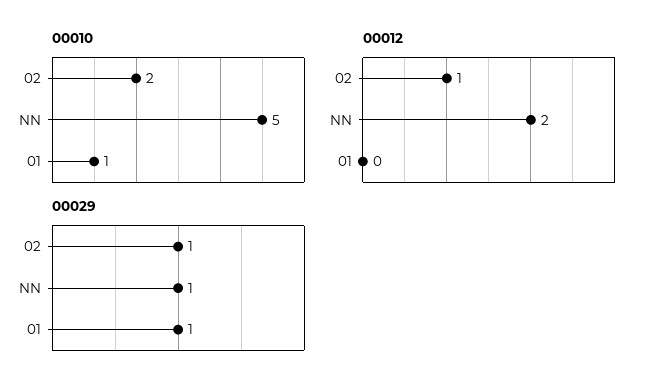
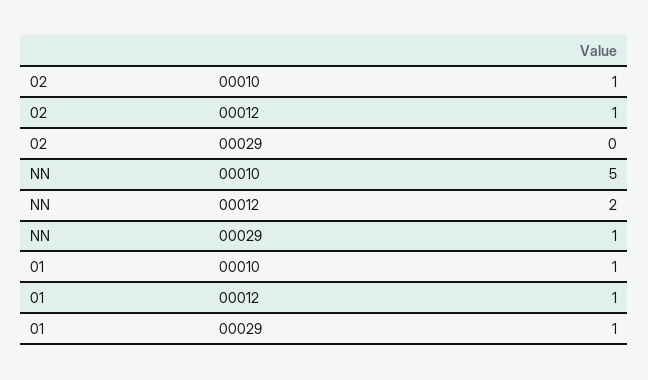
00010, 02: 2 -> 1
00012, 01: 0 -> 1
00029, 02: 1 -> 0

